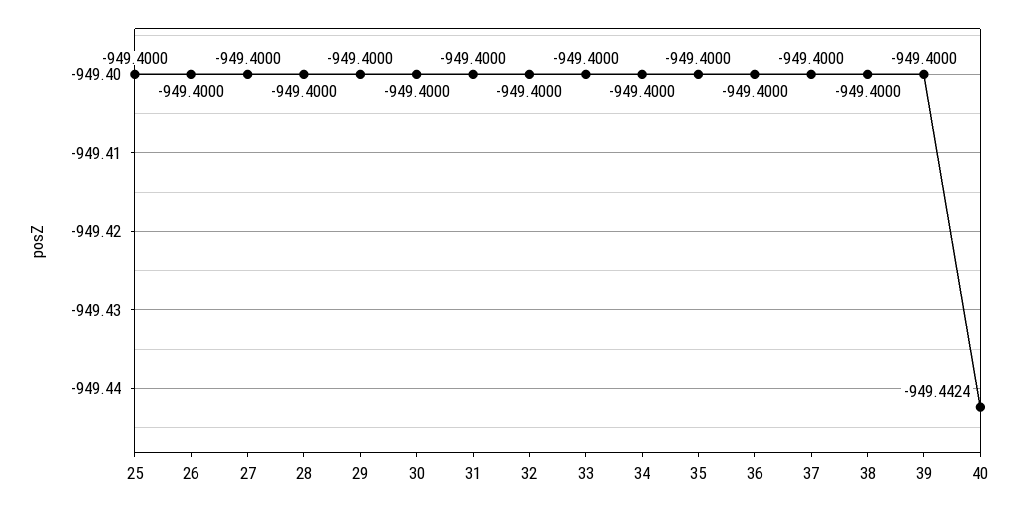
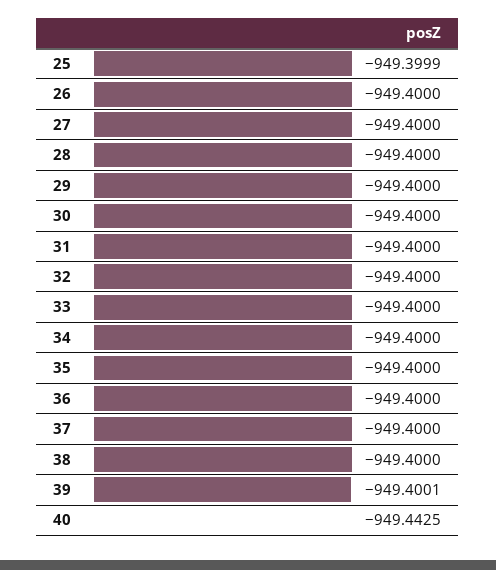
25: -949.4 -> -949.3999
39: -949.4 -> -949.4001
40: -949.4424 -> -949.4425

